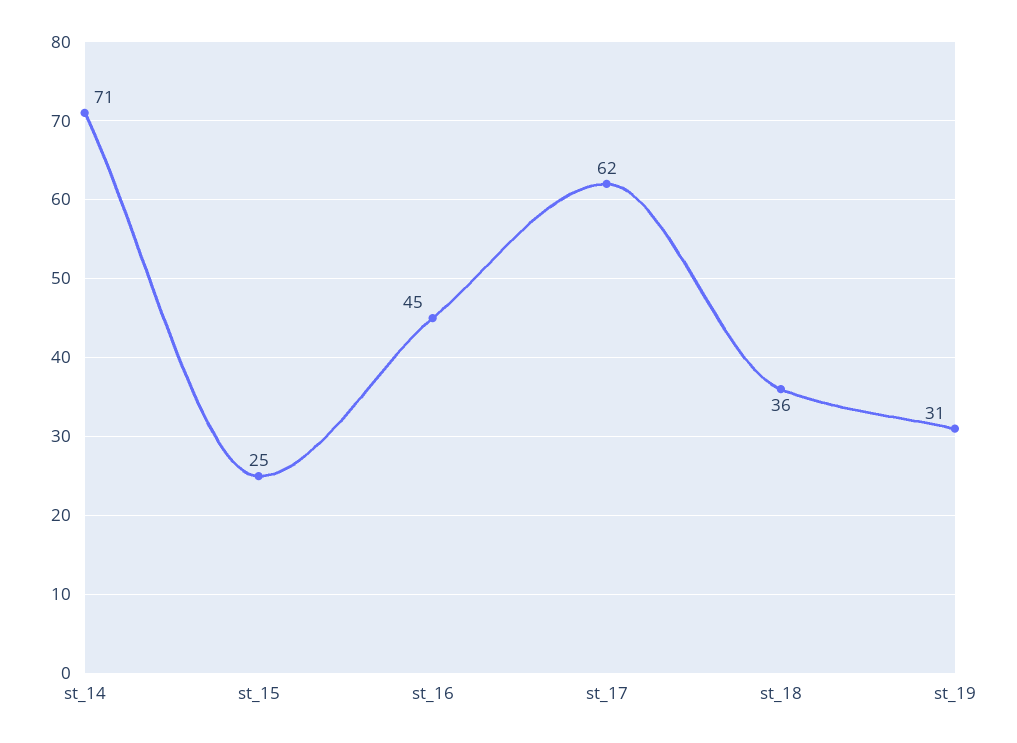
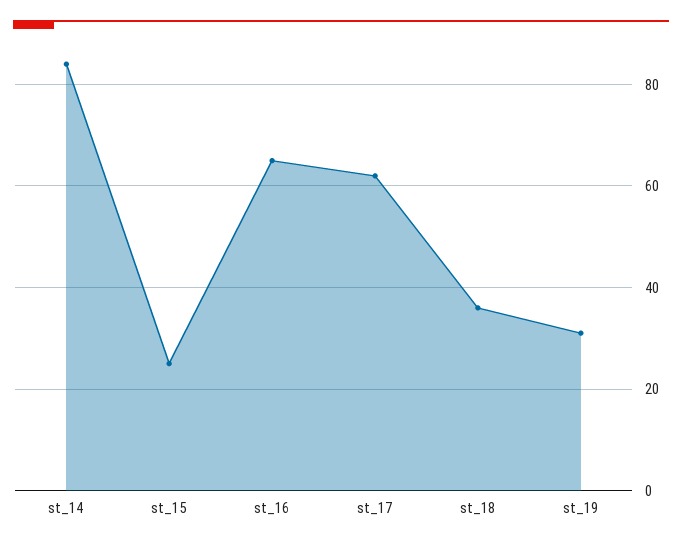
st_14: 71 -> 85
st_16: 45 -> 65

